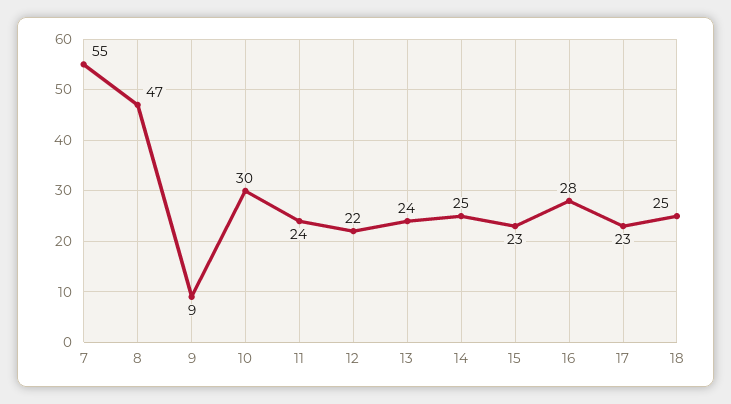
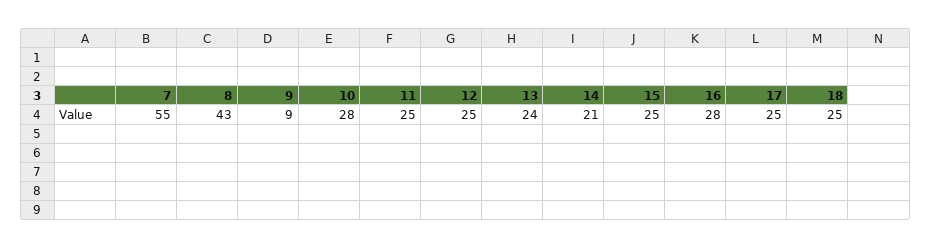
8: 47 -> 43
10: 30 -> 28
11: 24 -> 25
12: 22 -> 25
14: 25 -> 21
15: 23 -> 25
17: 23 -> 25

